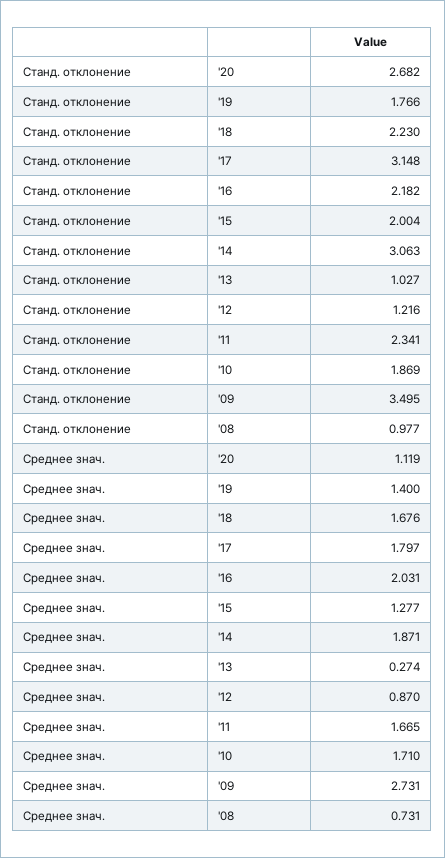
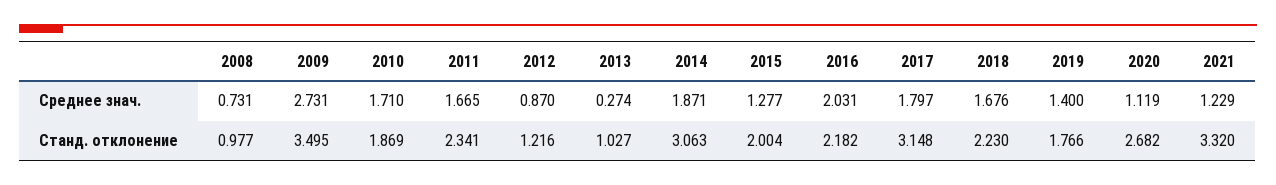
Среднее знач., 2021: none -> 1.229
Станд. отклонение, 2021: none -> 3.32

